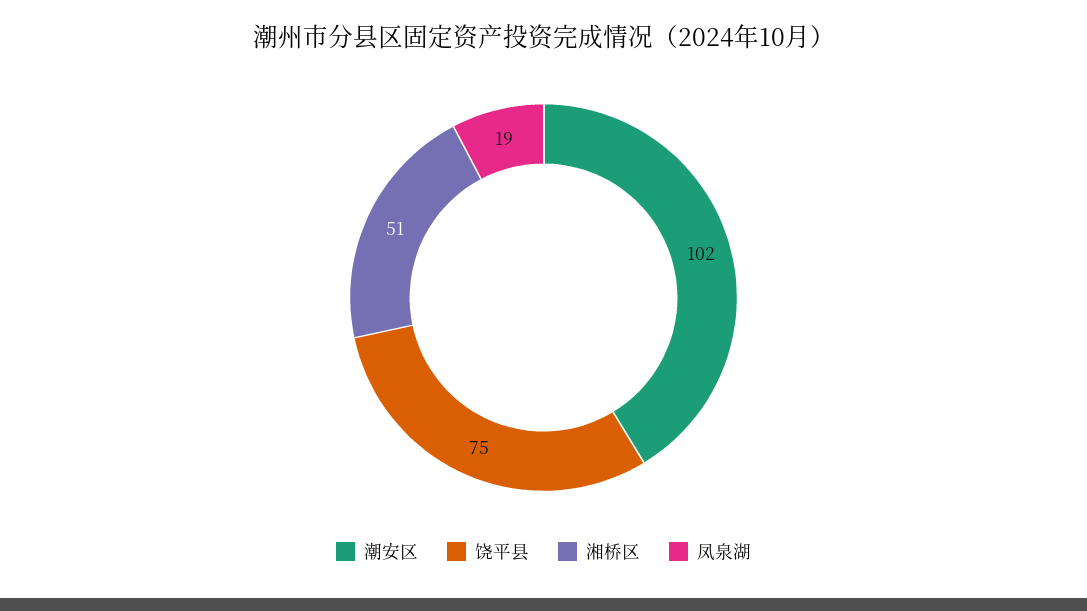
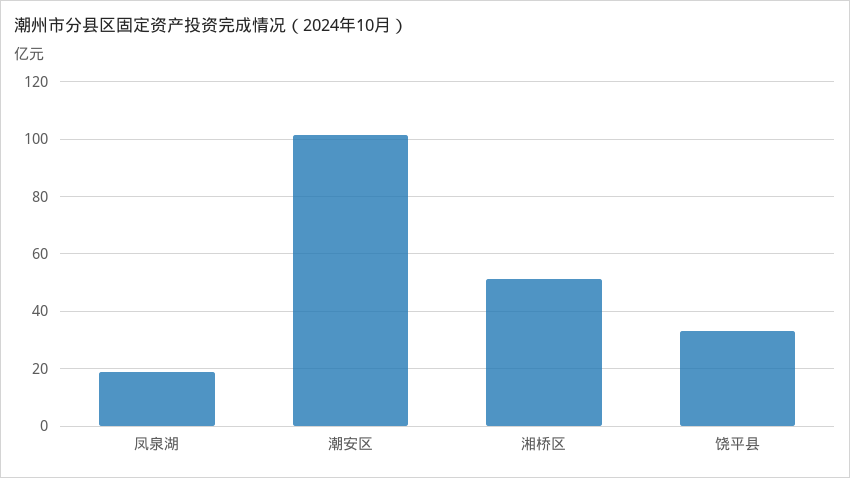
饶平县: 75 -> 32.5

